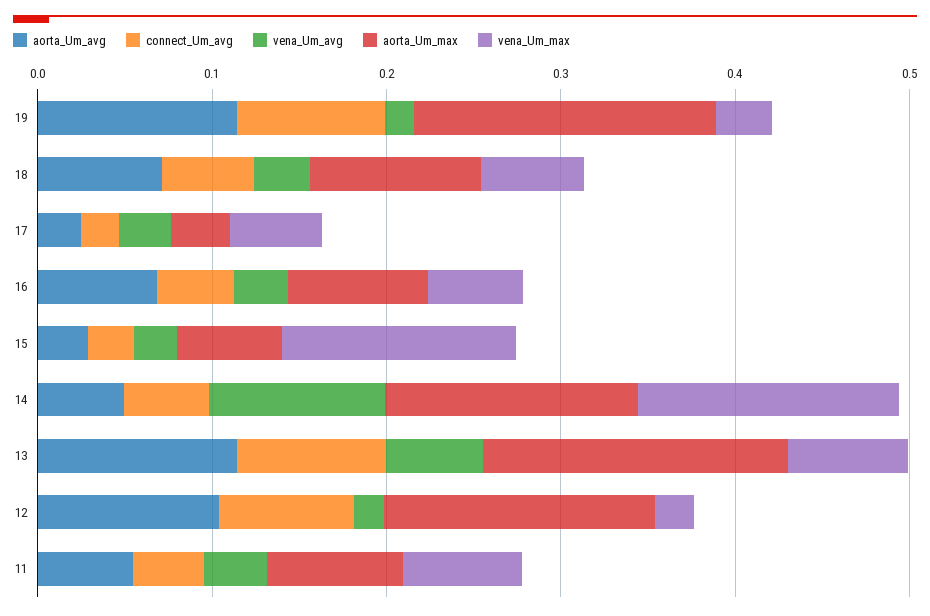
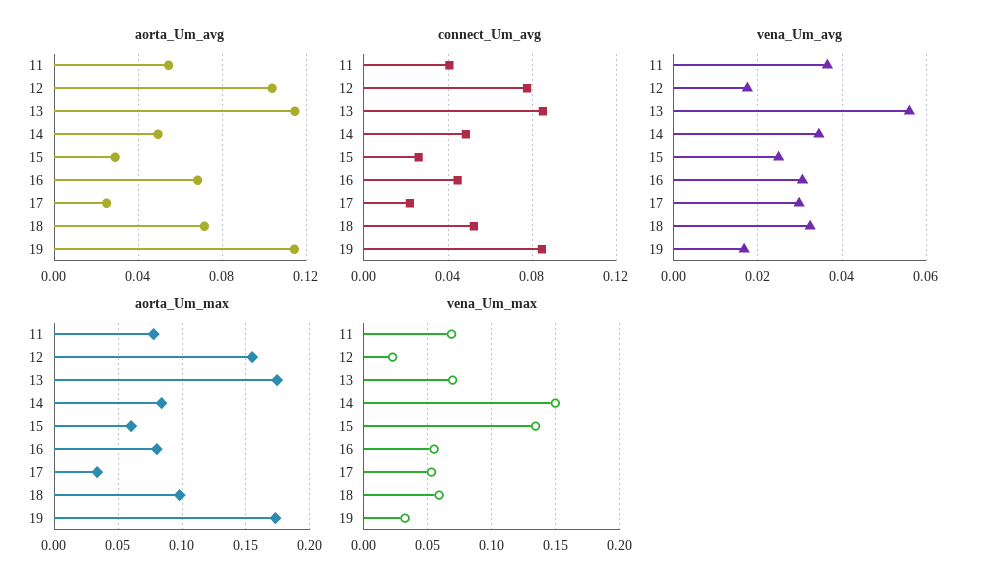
vena_Um_avg, 14: 0.1 -> 0.034
aorta_Um_max, 14: 0.14 -> 0.085

